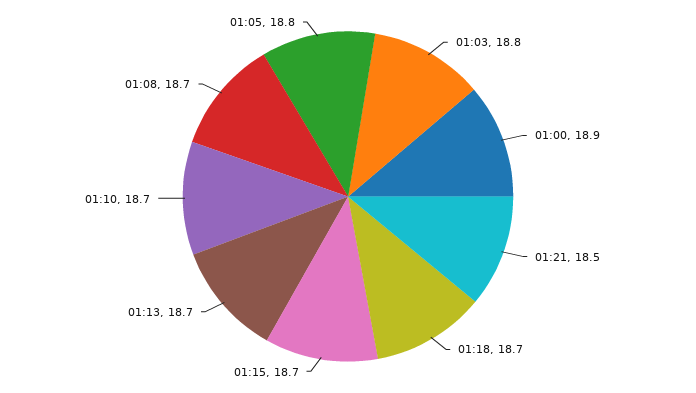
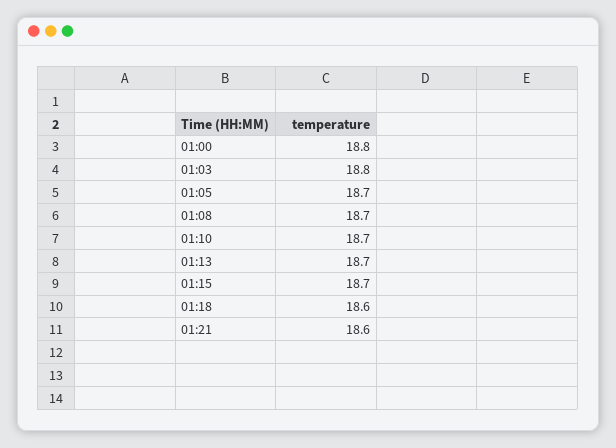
01:00: 18.9 -> 18.8
01:21: 18.5 -> 18.6
01:18: 18.7 -> 18.6
01:05: 18.8 -> 18.7

